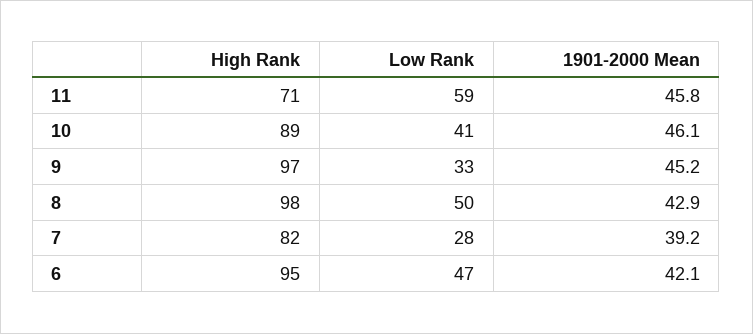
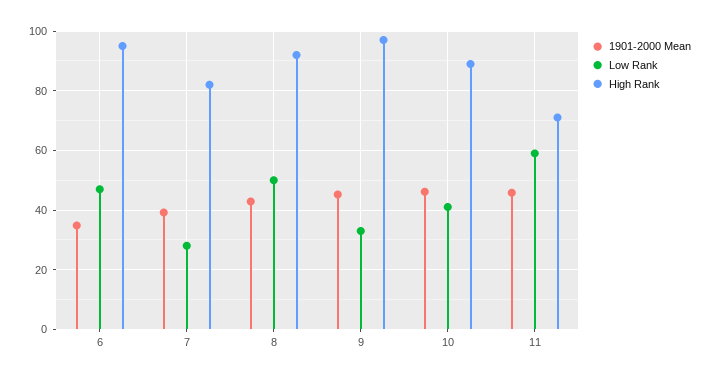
High Rank, 8: 98 -> 92.5
1901-2000 Mean, 6: 42.1 -> 35

